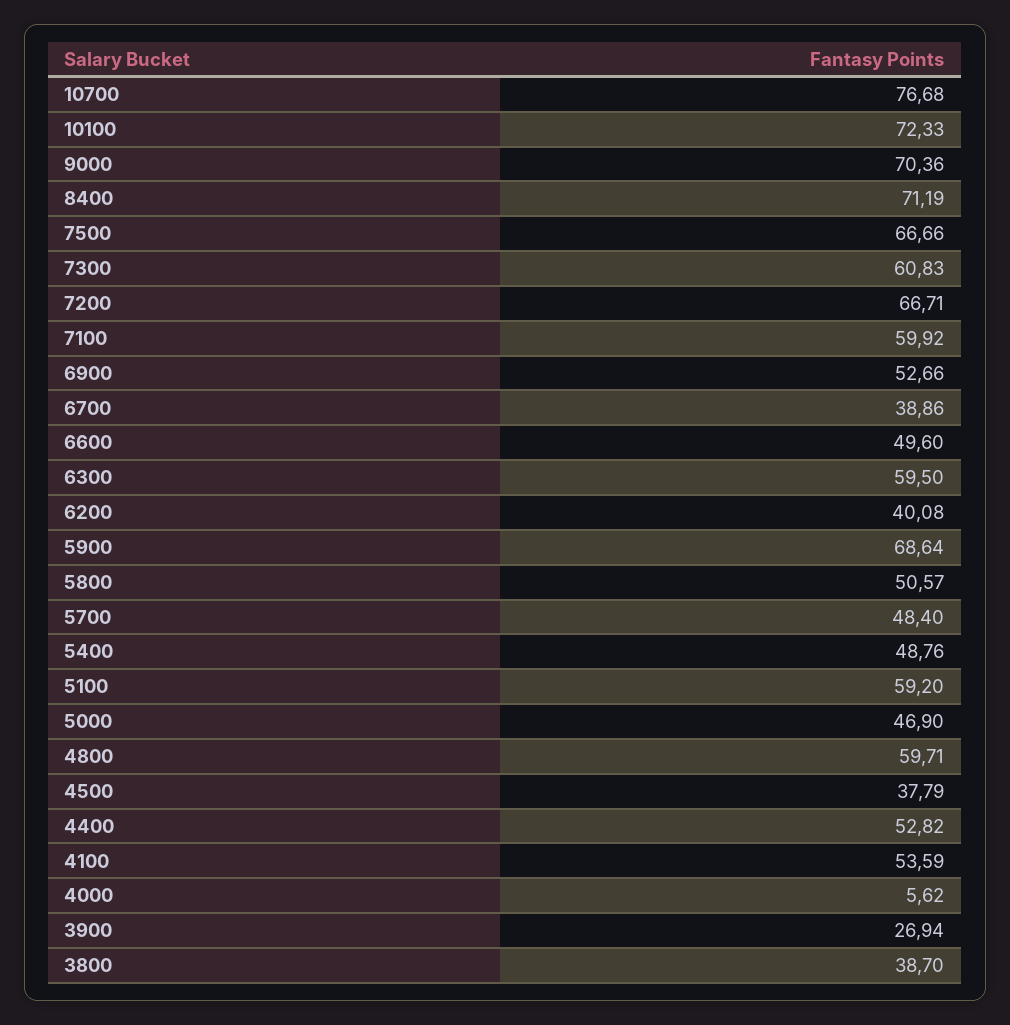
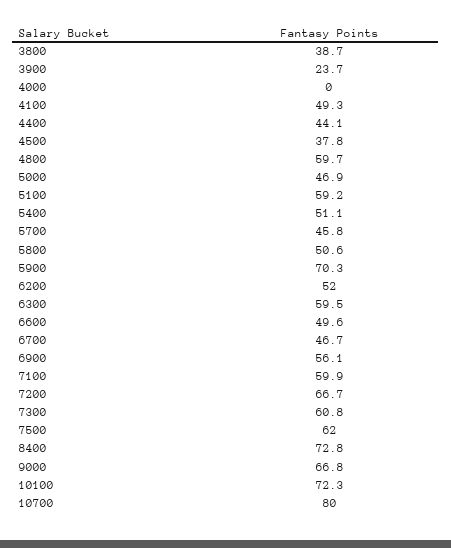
10700: 76.68 -> 80
9000: 70.36 -> 66.8
8400: 71.19 -> 72.8
7500: 66.66 -> 62
6900: 52.66 -> 56.1
6700: 38.86 -> 46.7
6200: 40.08 -> 52
5900: 68.64 -> 70.3
5700: 48.4 -> 45.8
5400: 48.76 -> 51.1
4400: 52.82 -> 44.1
4100: 53.59 -> 49.3
4000: 5.62 -> 0
3900: 26.94 -> 23.7

